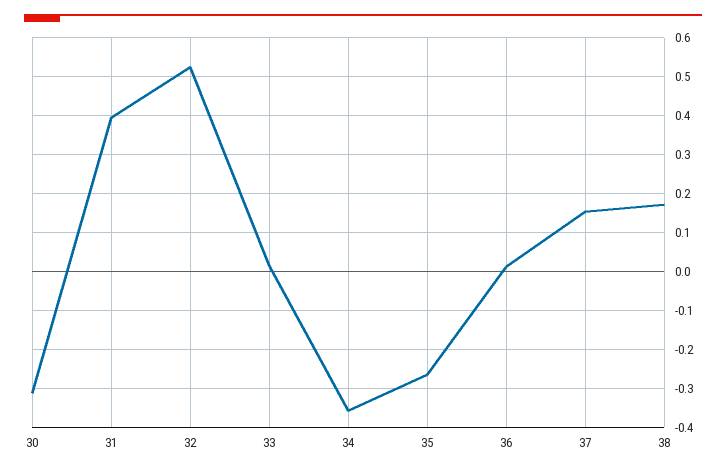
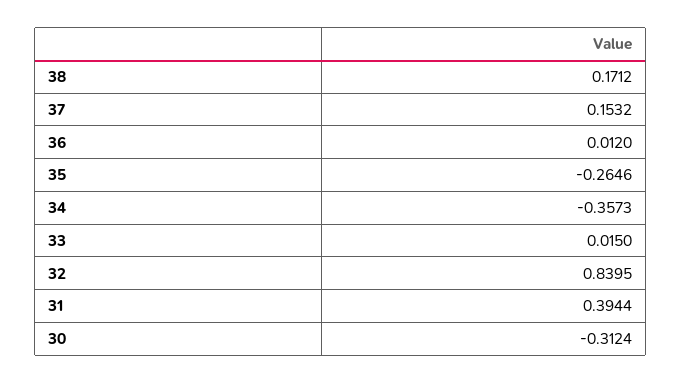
32: 0.52 -> 0.8395

